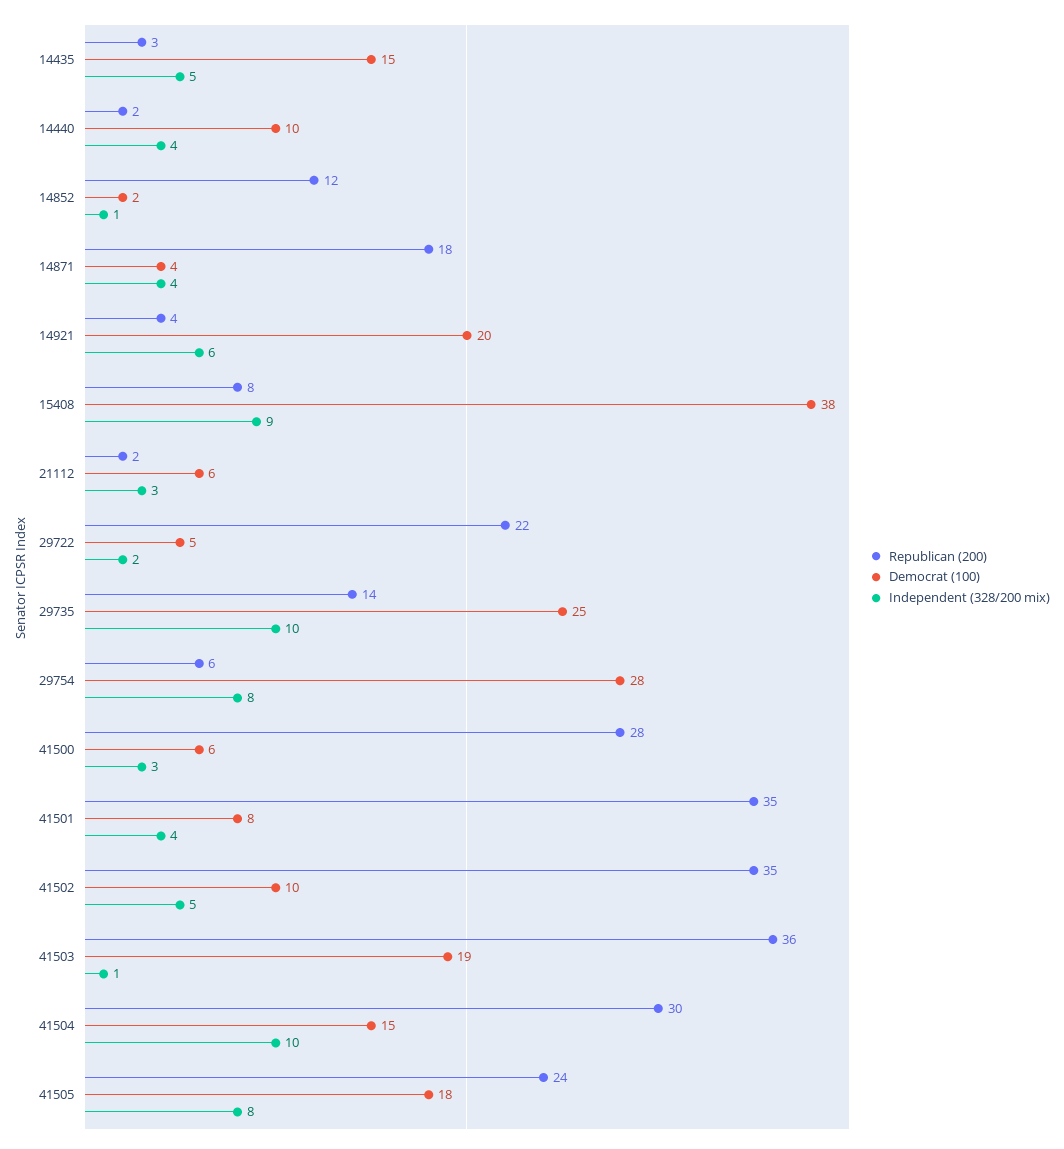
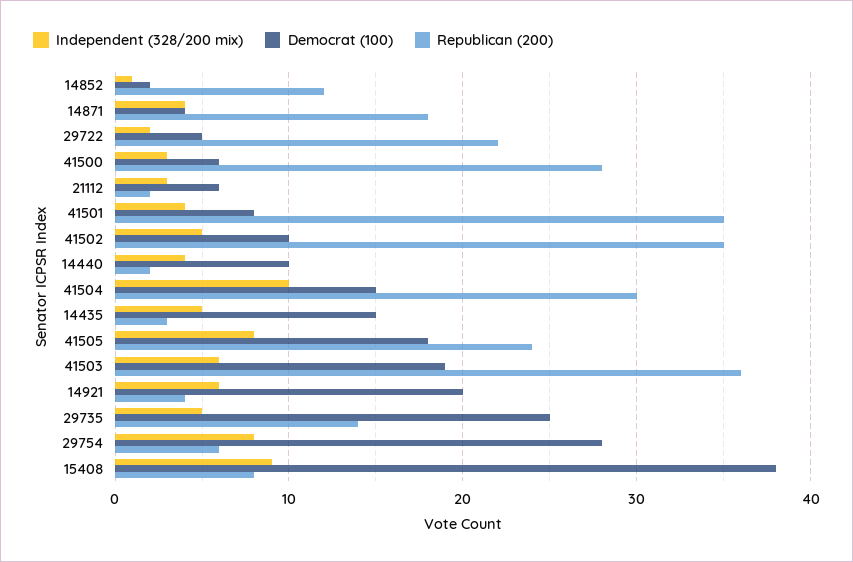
Independent (328/200 mix), 29735: 10 -> 5
Independent (328/200 mix), 41503: 1 -> 6

